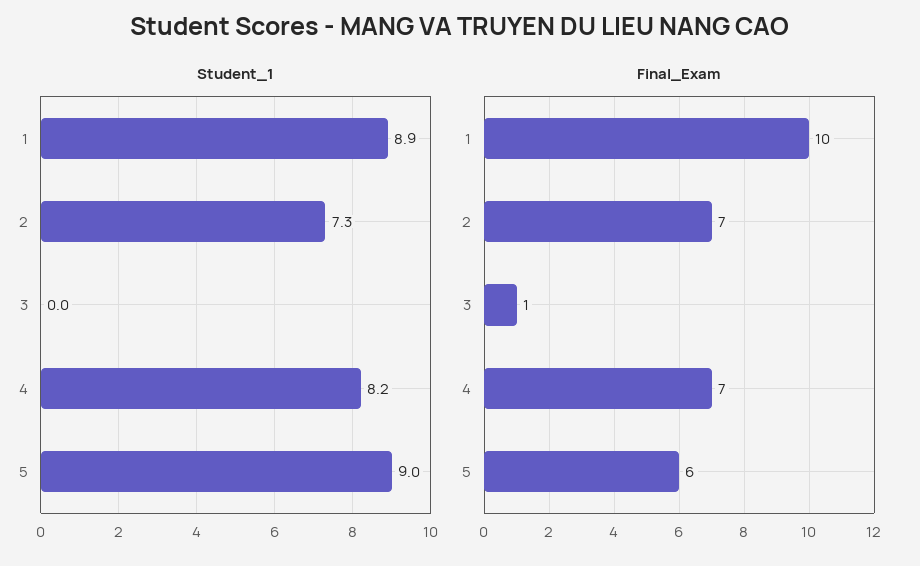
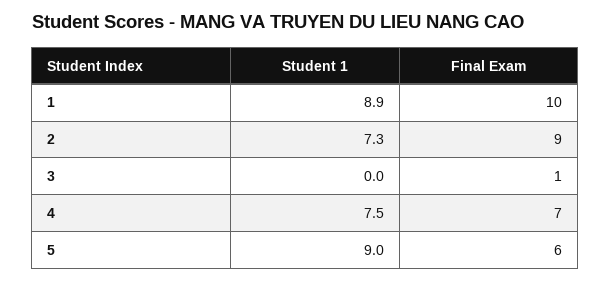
Student_1, 4: 8.2 -> 7.5
Final_Exam, 2: 7 -> 9

